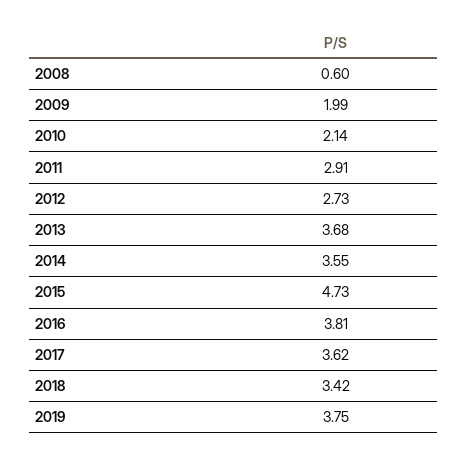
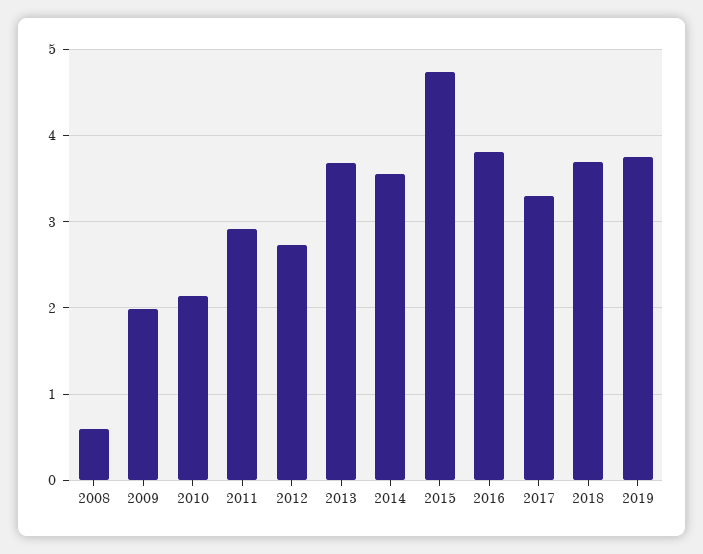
2017: 3.62 -> 3.3
2018: 3.42 -> 3.7

